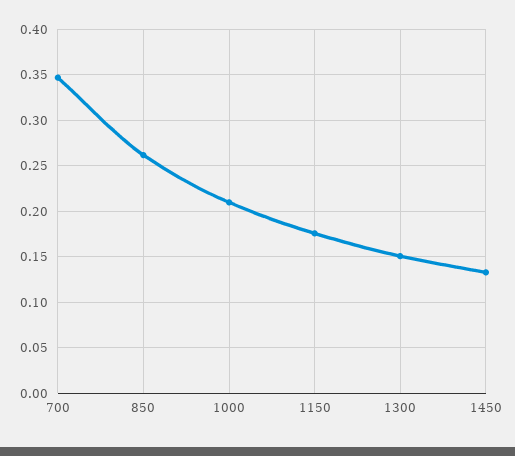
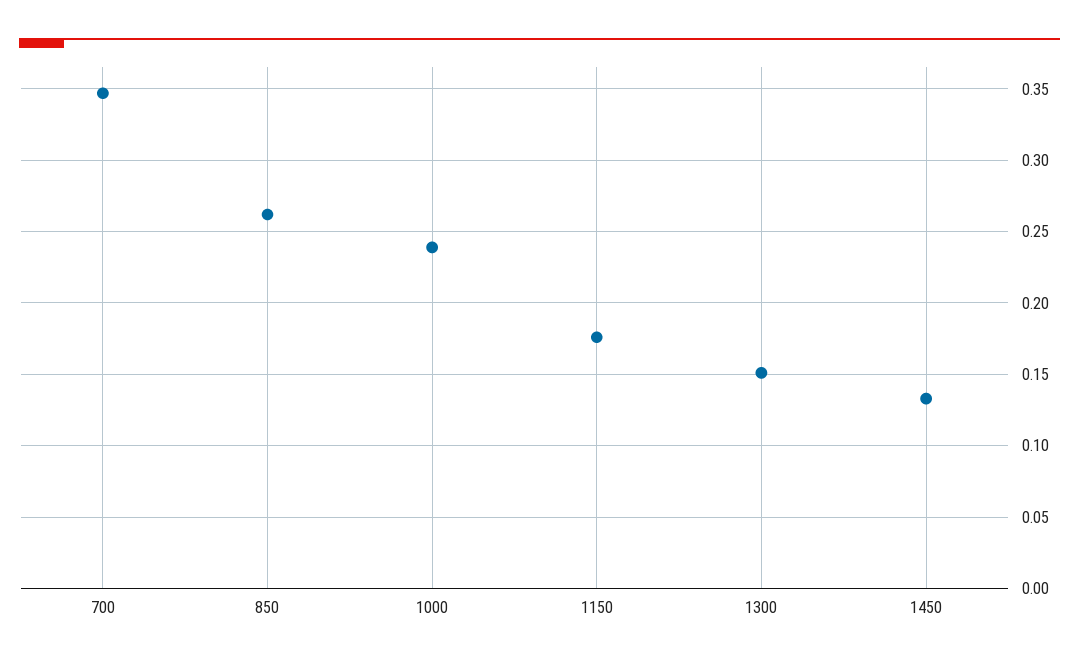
1000: 0.21 -> 0.24

